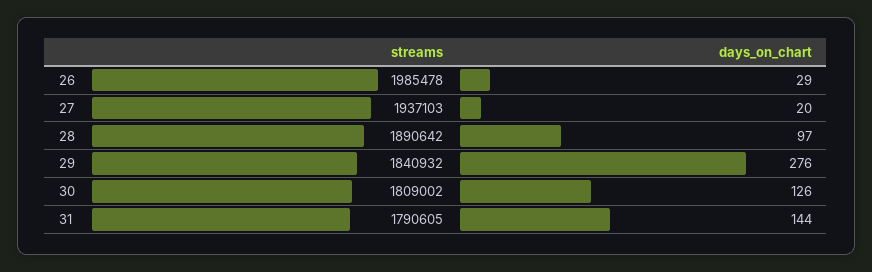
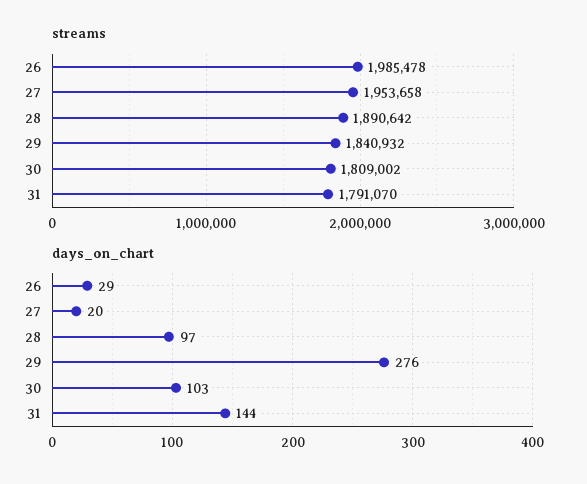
streams, 27: 1937103 -> 1953658
days_on_chart, 30: 126 -> 103
streams, 31: 1790605 -> 1791070

